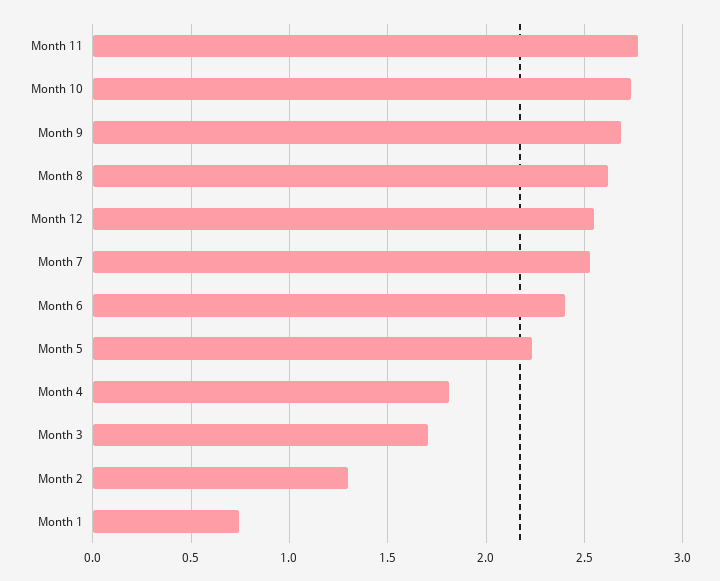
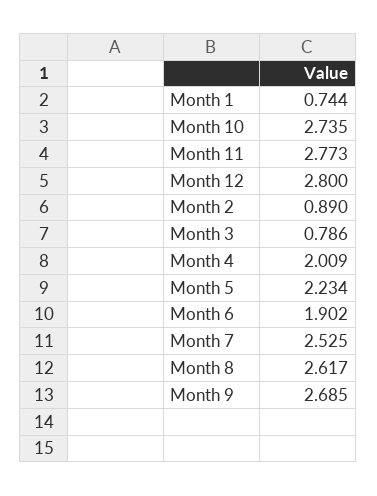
Month 12: 2.55 -> 2.8
Month 6: 2.4 -> 1.902
Month 4: 1.8 -> 2.009
Month 3: 1.7 -> 0.786
Month 2: 1.3 -> 0.89

